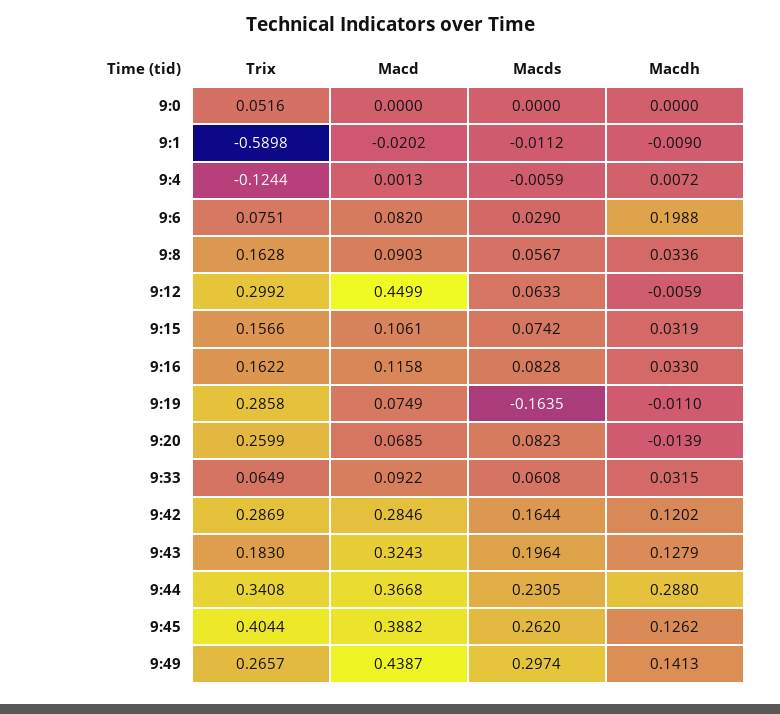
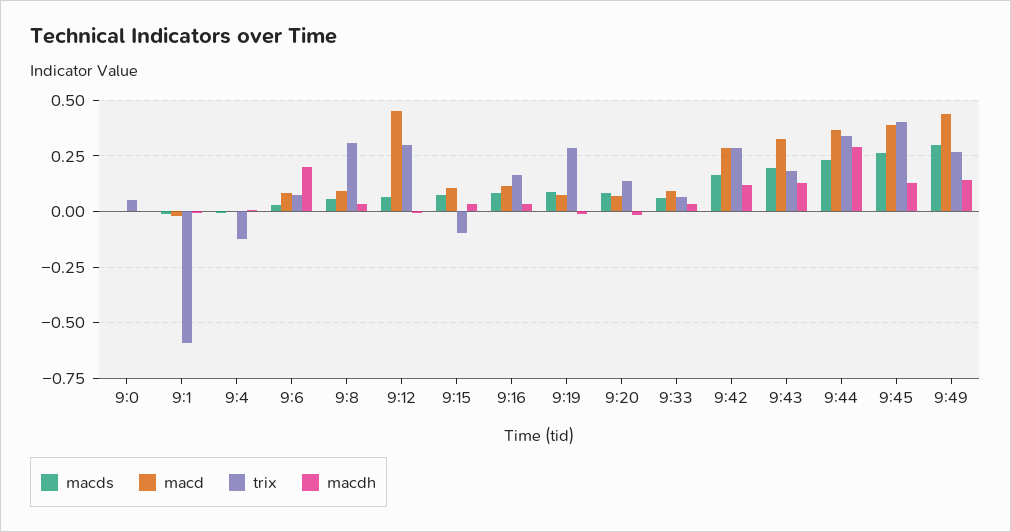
Trix, 9:8: 0.1628 -> 0.3
Trix, 9:15: 0.1566 -> -0.1
Macds, 9:19: -0.1635 -> 0.1
Trix, 9:20: 0.2599 -> 0.15

